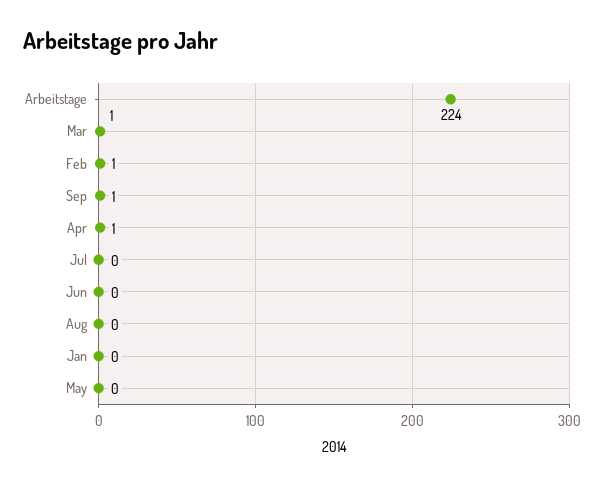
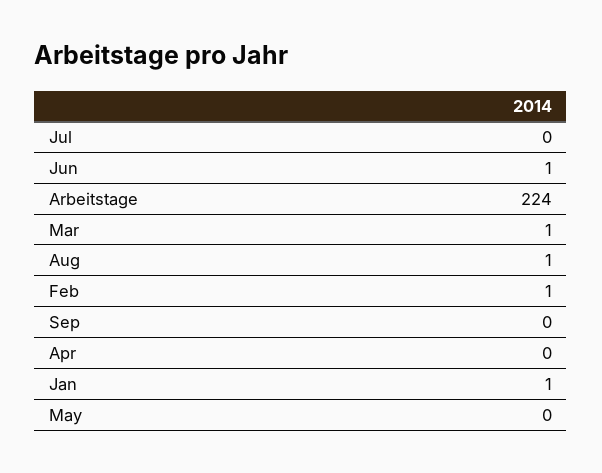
Sep: 1 -> 0
Apr: 1 -> 0
Jun: 0 -> 1
Aug: 0 -> 1
Jan: 0 -> 1

